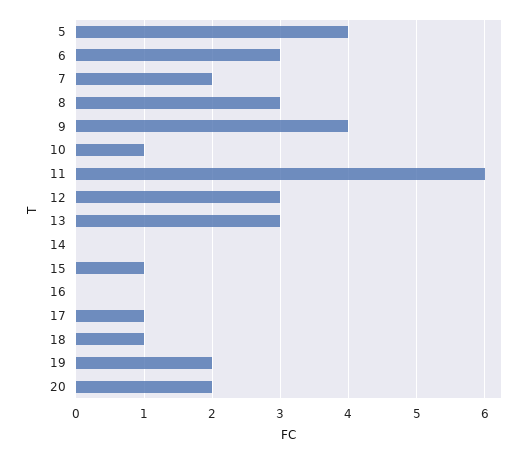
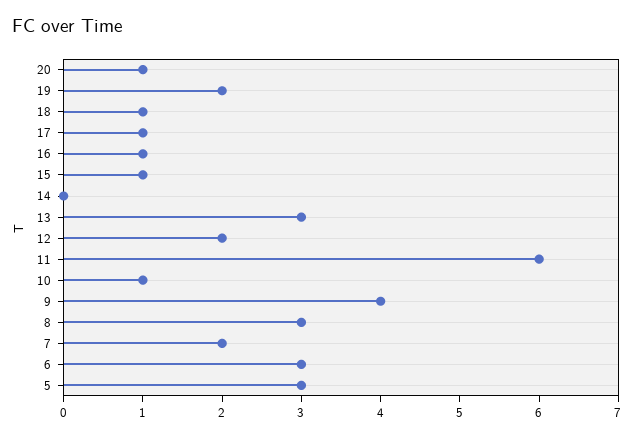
5: 4 -> 3
12: 3 -> 2
16: 0 -> 1
20: 2 -> 1

